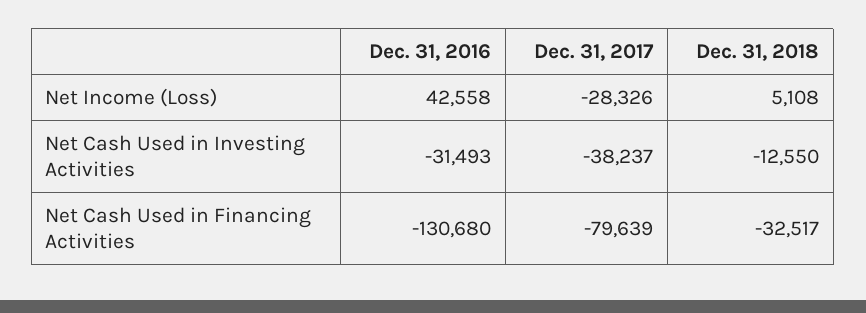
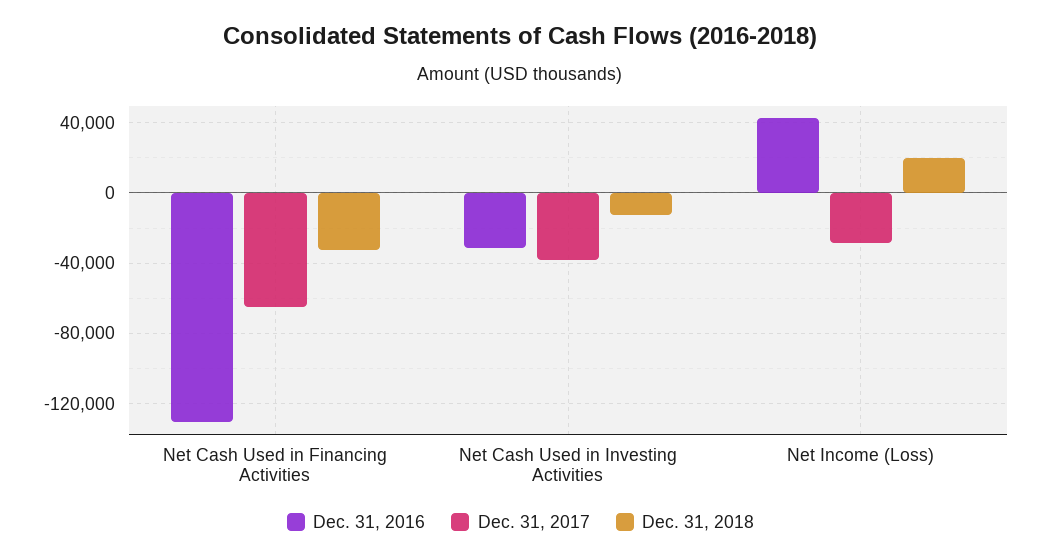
Dec. 31, 2018, Net Income (Loss): 5108 -> 20000
Dec. 31, 2017, Net Cash Used in Financing Activities: -79639 -> -65000

